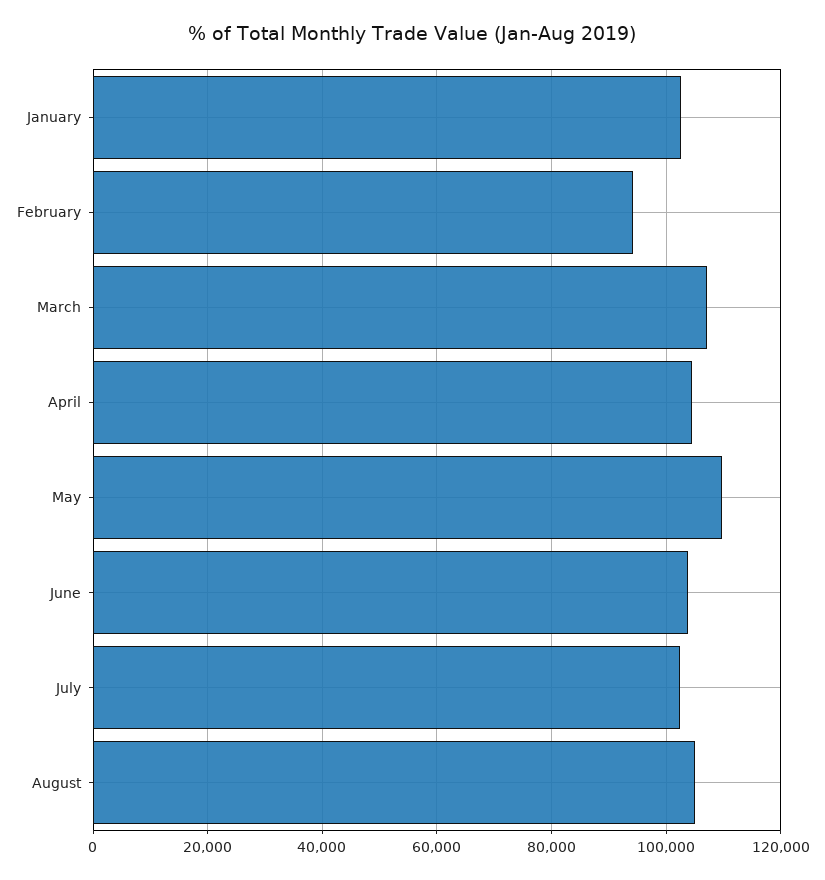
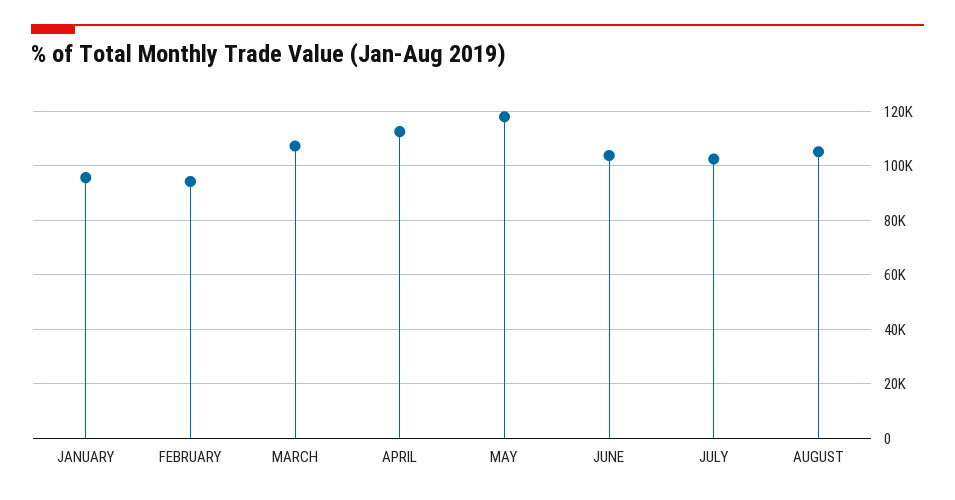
January: 102000 -> 95000
April: 104000 -> 112500
May: 110000 -> 117500

